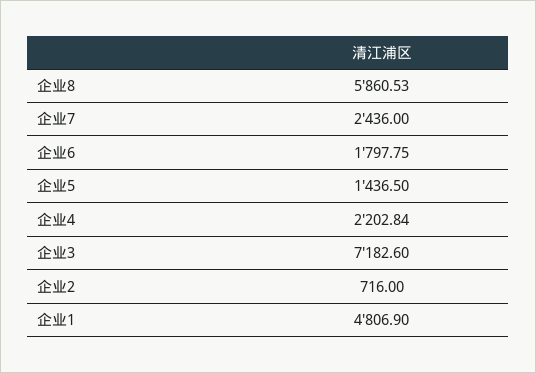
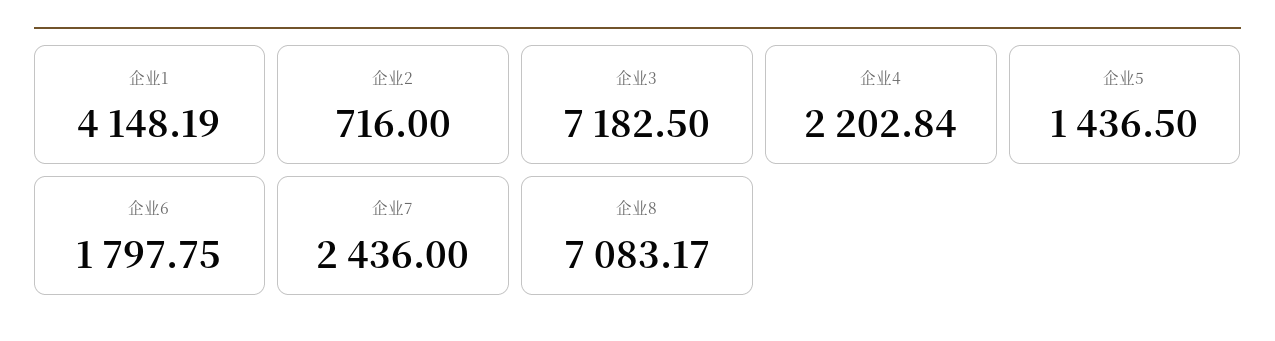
企业8: 5860.53 -> 7083.17
企业3: 7182.6 -> 7182.5
企业1: 4806.9 -> 4148.19

